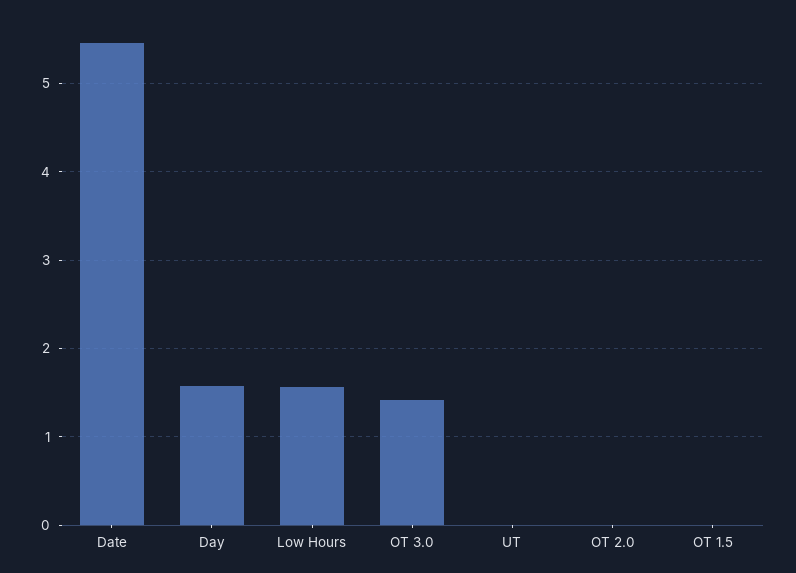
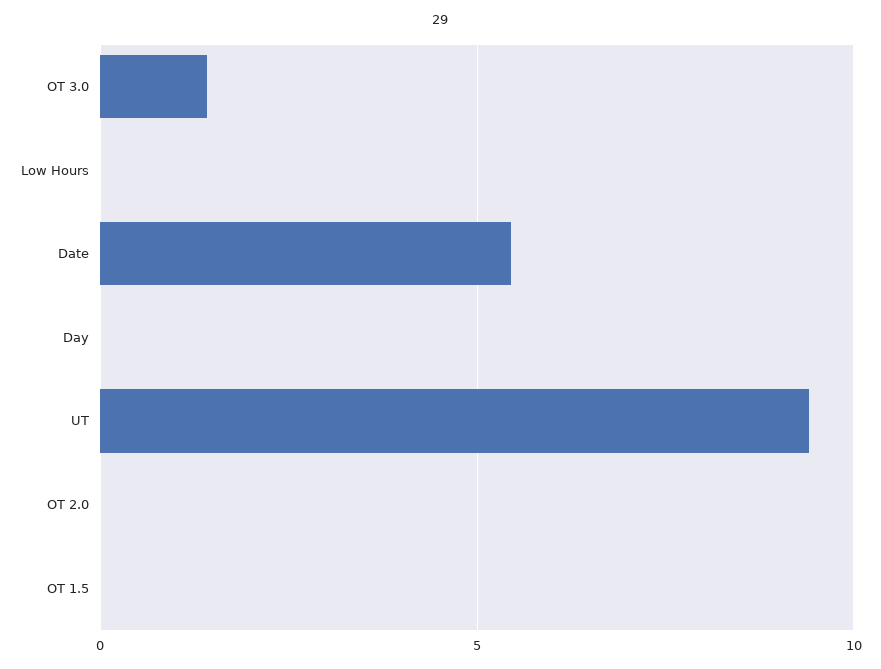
Day: 1.6 -> 0
Low Hours: 1.6 -> 0
UT: 0 -> 9.5

